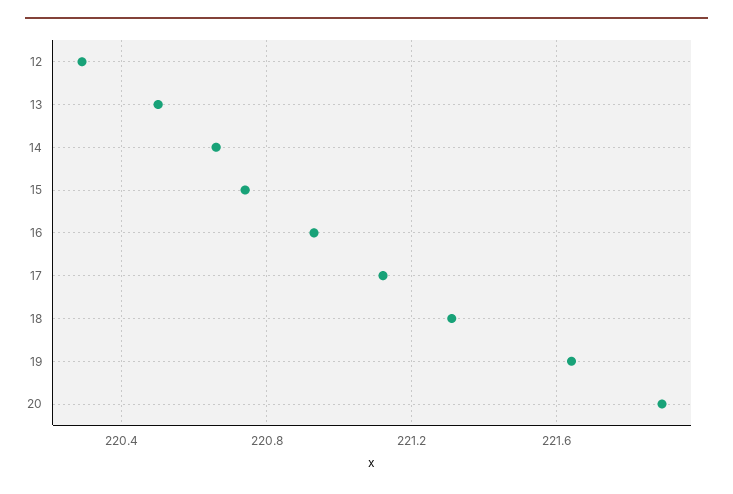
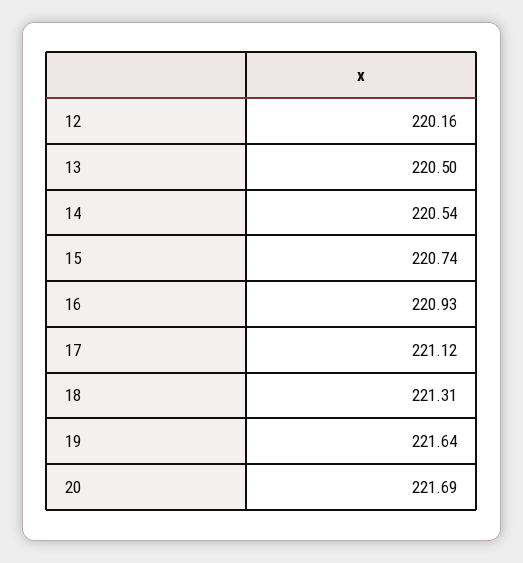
12: 220.3 -> 220.16
14: 220.65 -> 220.54
20: 221.9 -> 221.69

